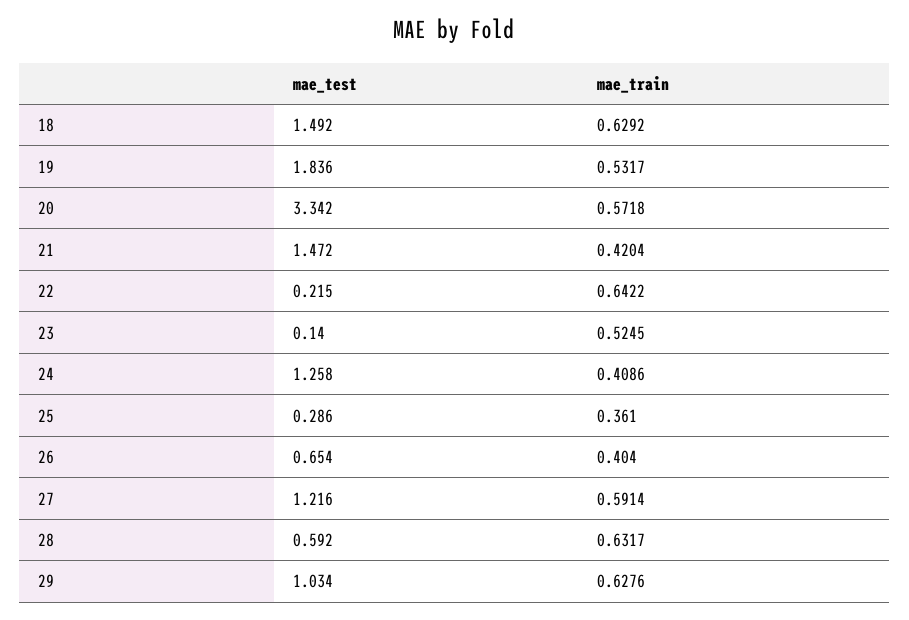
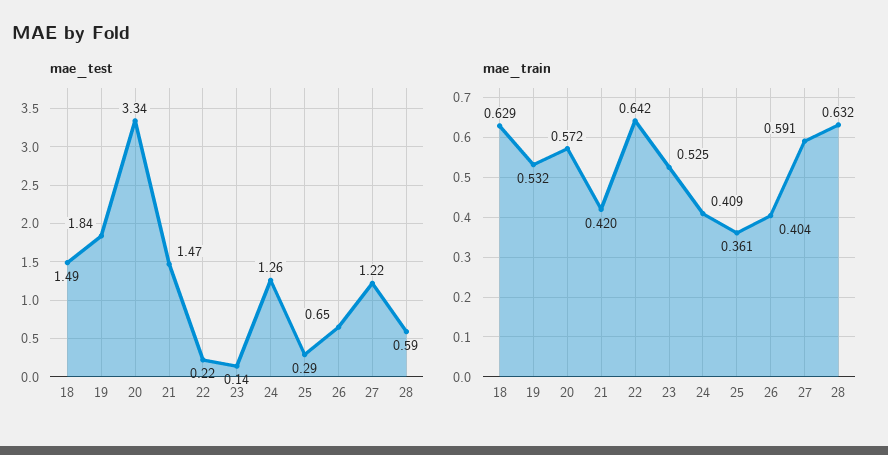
mae_test, 29: 1.034 -> none
mae_train, 29: 0.6276 -> none

